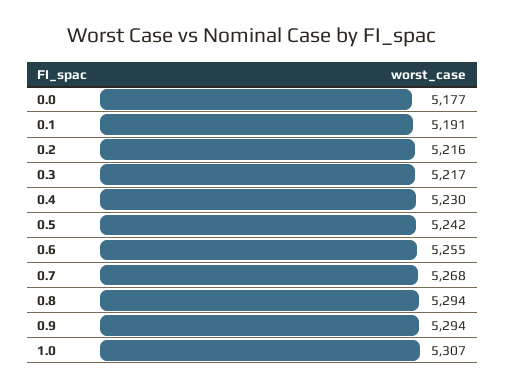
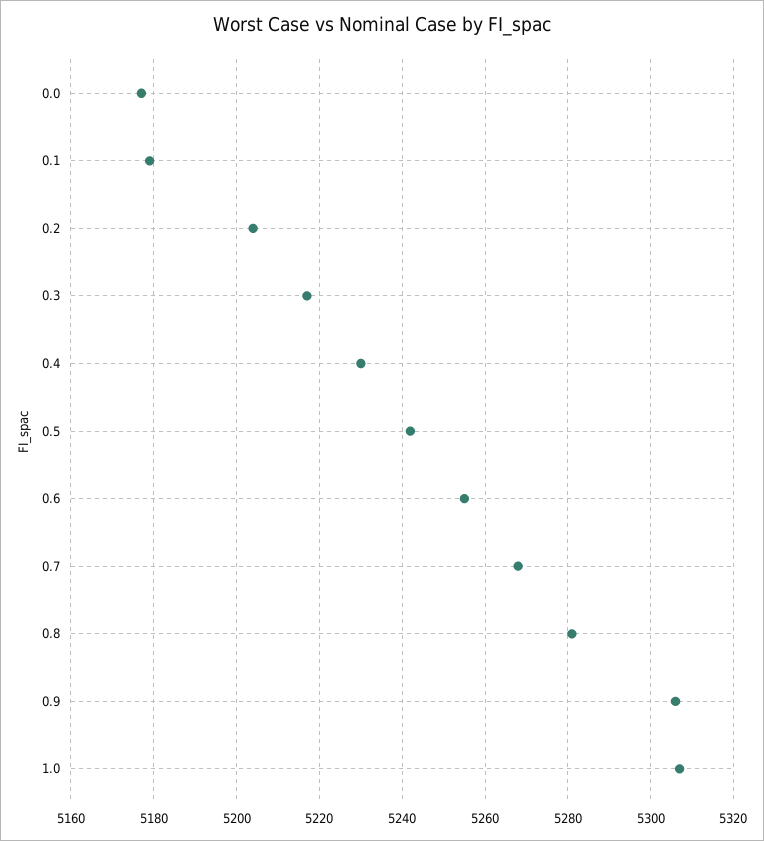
0.1: 5191 -> 5180
0.2: 5216 -> 5205
0.8: 5294 -> 5280
0.9: 5294 -> 5305

